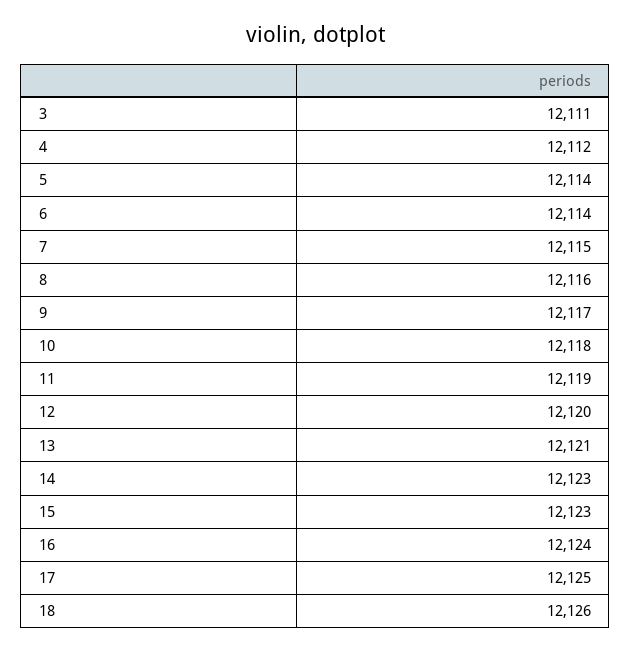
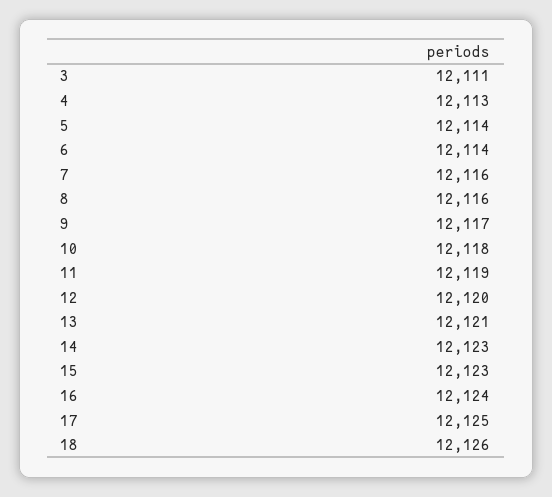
4: 12112 -> 12113
7: 12115 -> 12116

